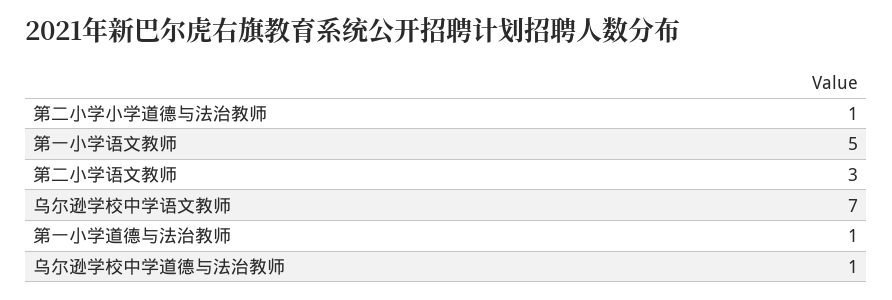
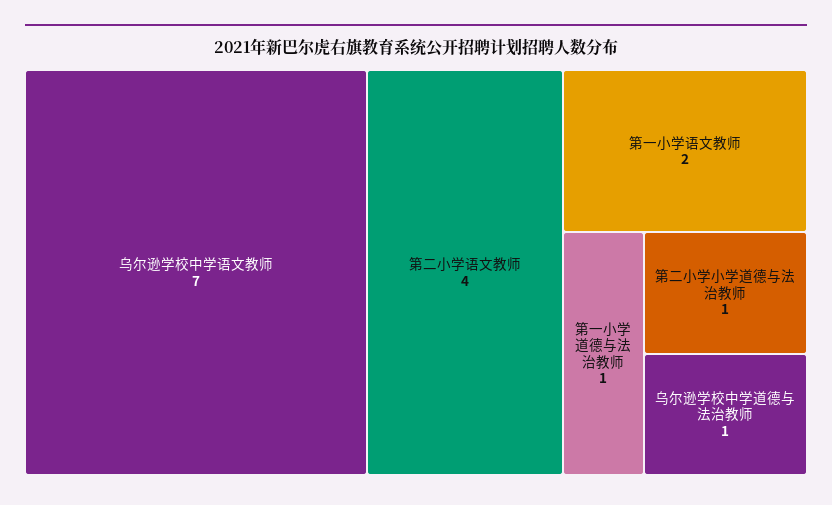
第一小学语文教师: 5 -> 2
第二小学语文教师: 3 -> 4

